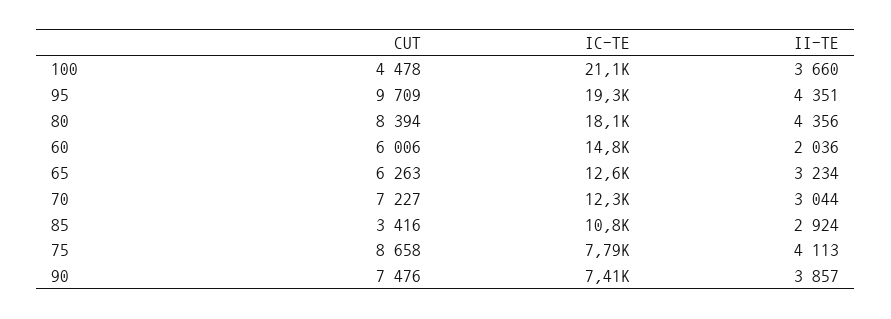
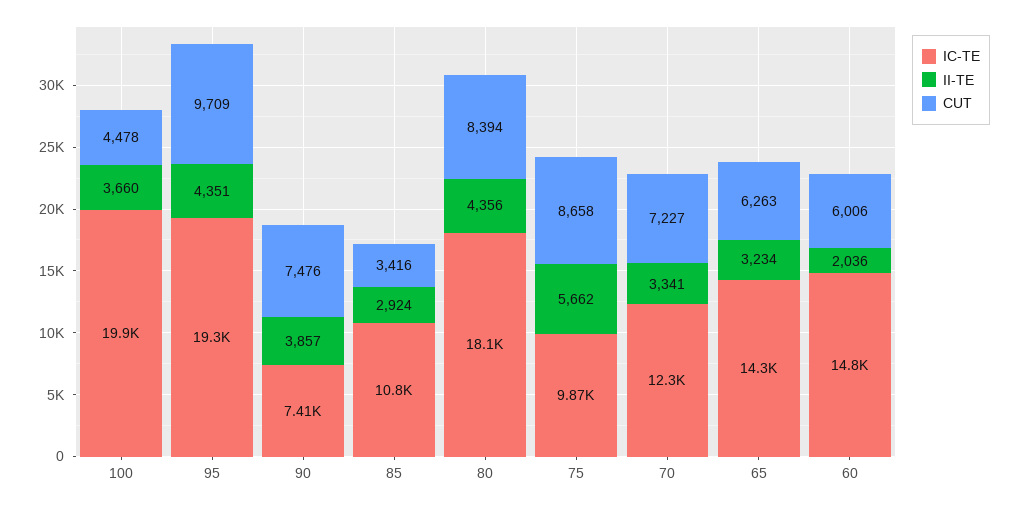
IC-TE, 100: 21100 -> 19900
IC-TE, 65: 12600 -> 14300
II-TE, 70: 3044 -> 3341
IC-TE, 75: 7790 -> 9870
II-TE, 75: 4113 -> 5662

